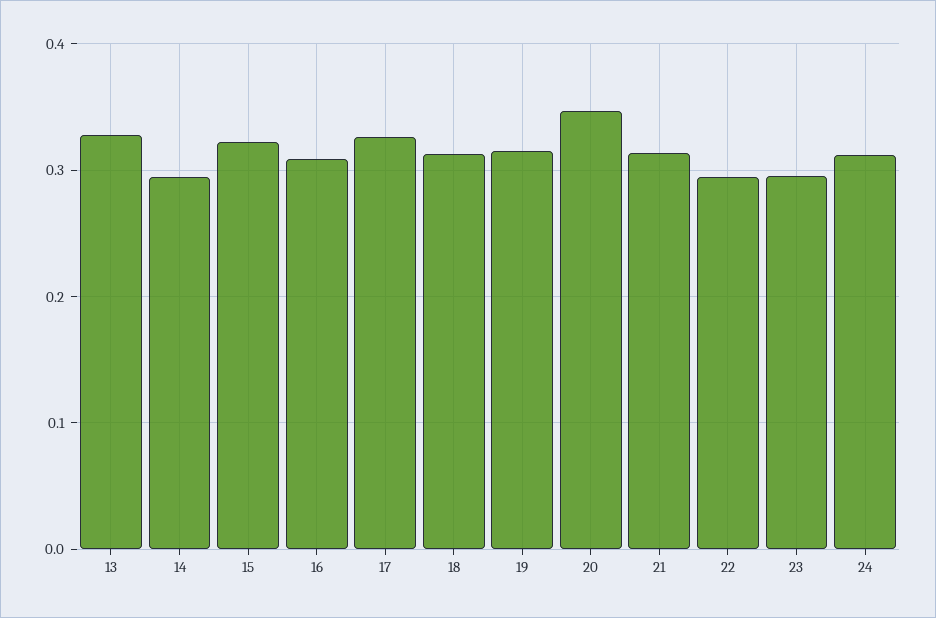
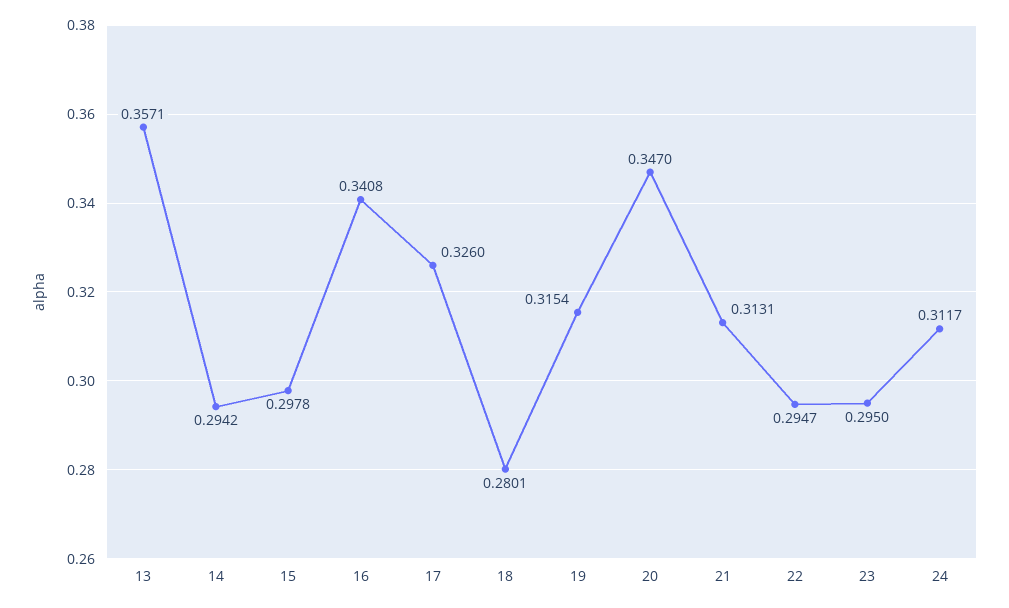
13: 0.33 -> 0.3571
15: 0.32 -> 0.2978
16: 0.31 -> 0.3408
18: 0.31 -> 0.2801

